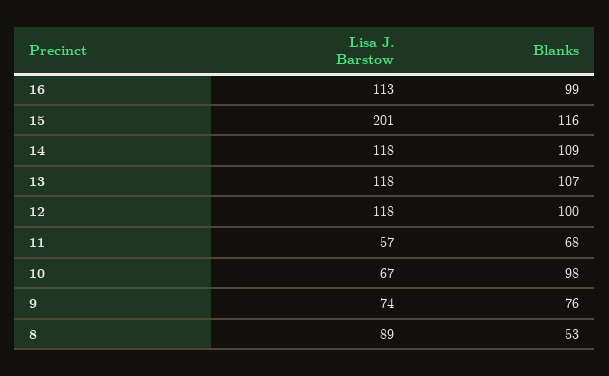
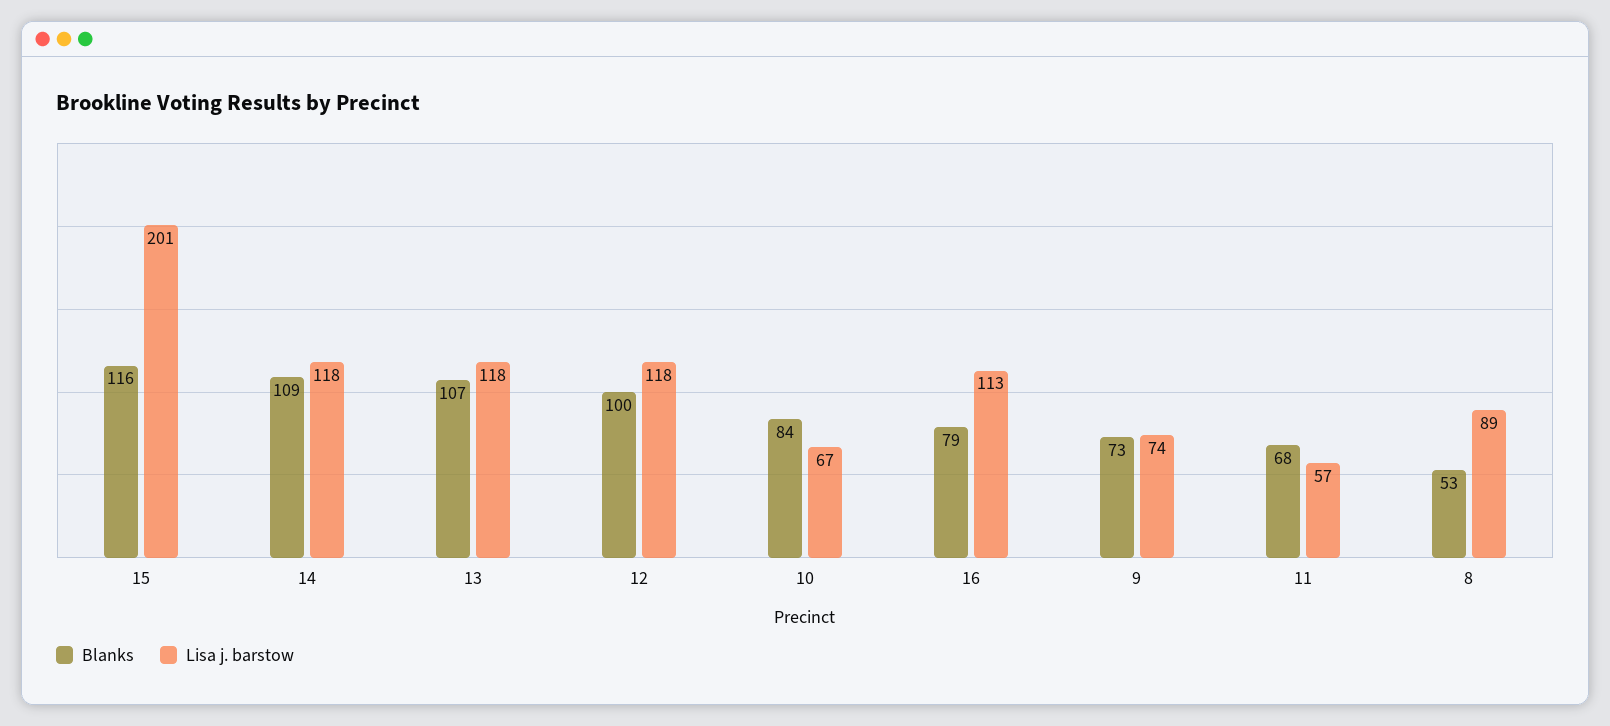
Blanks, 16: 99 -> 79
Blanks, 10: 98 -> 84
Blanks, 9: 76 -> 73

